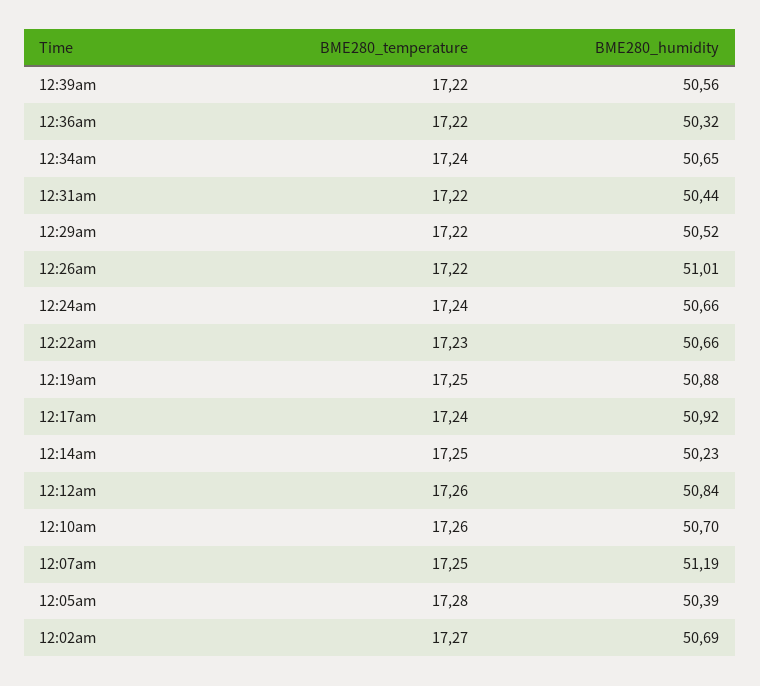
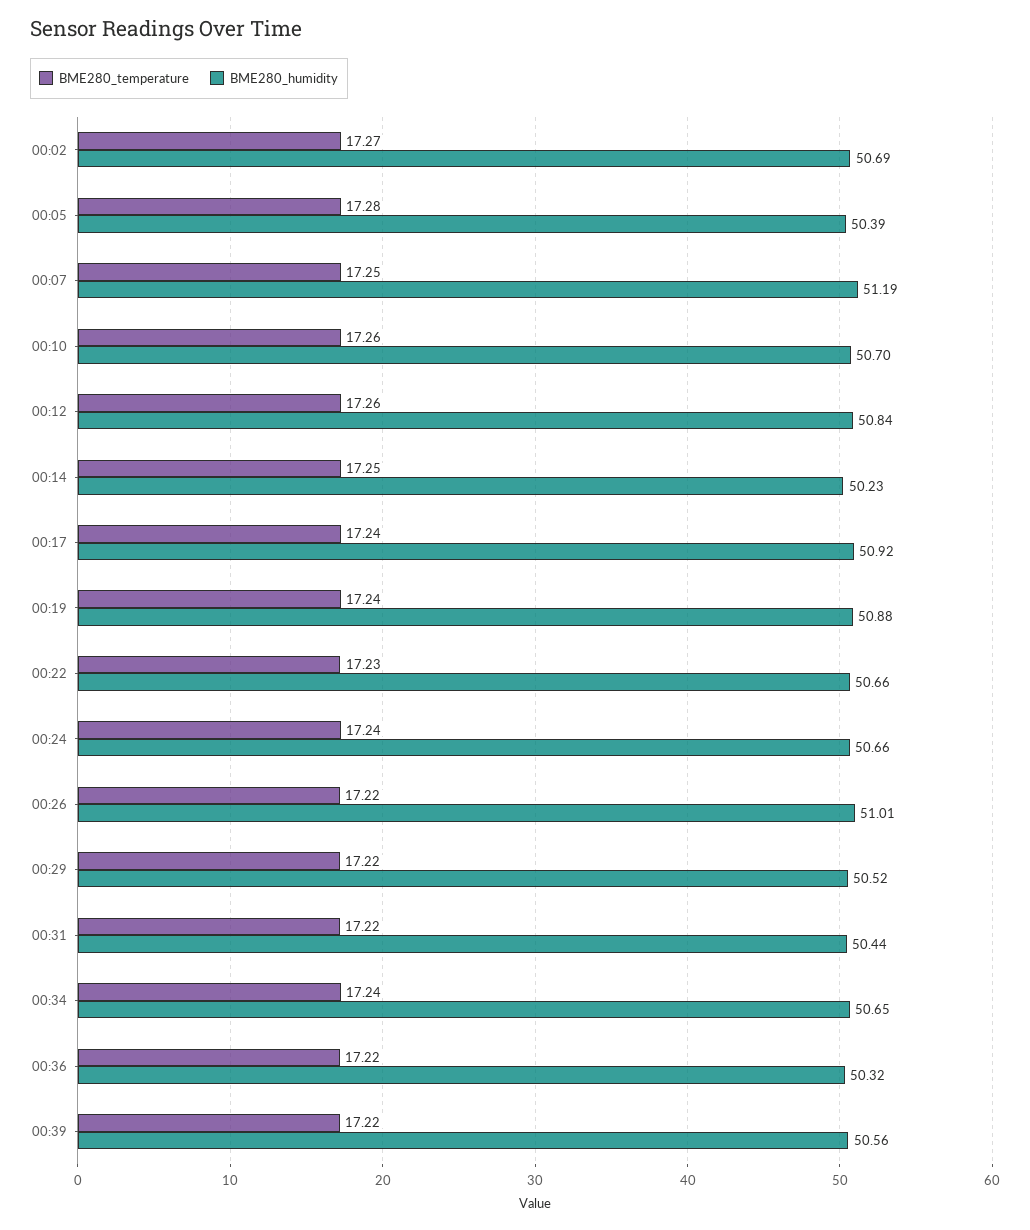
BME280_temperature, 12:19am: 17.25 -> 17.24

